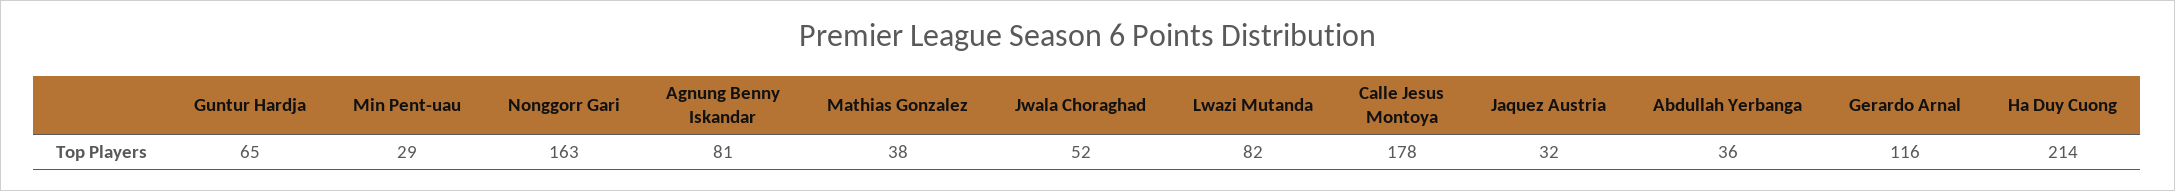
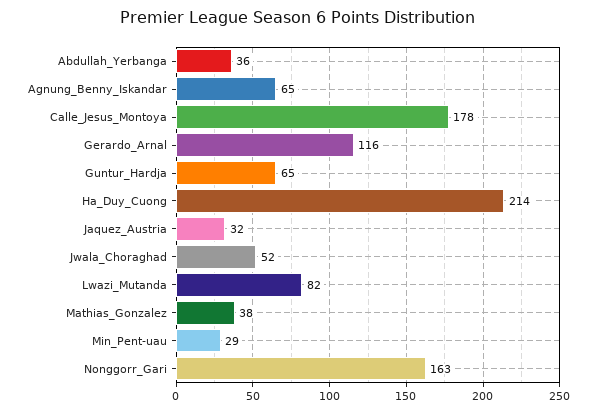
Agnung Benny Iskandar: 81 -> 65

